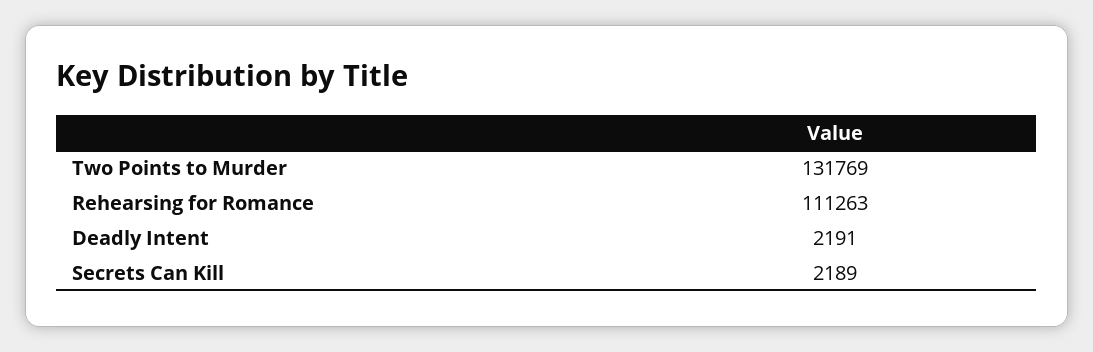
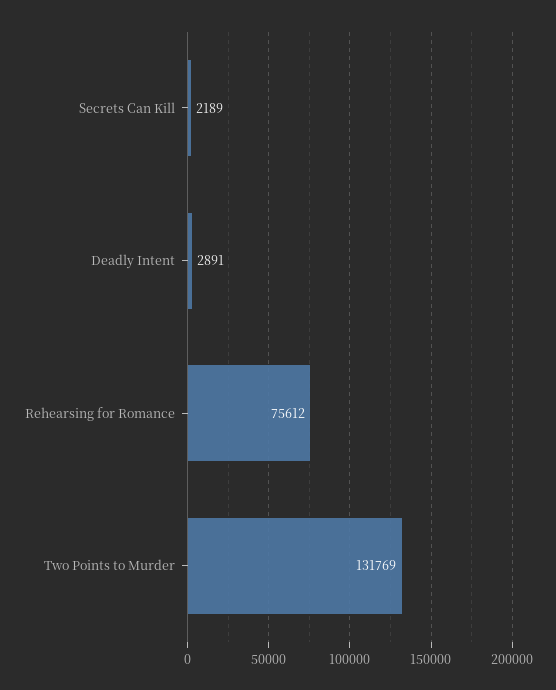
Rehearsing for Romance: 111263 -> 75612
Deadly Intent: 2191 -> 2891

